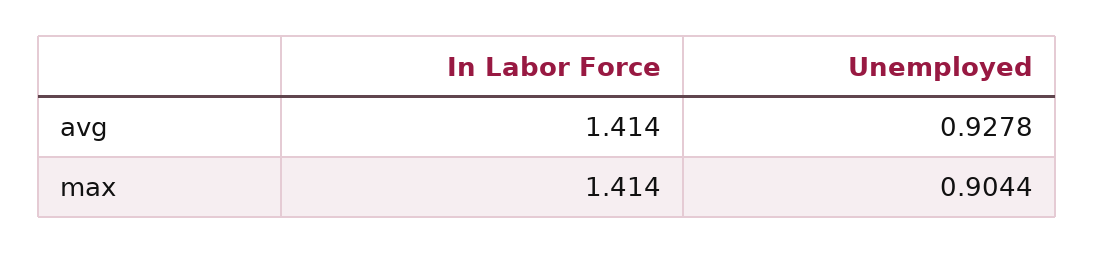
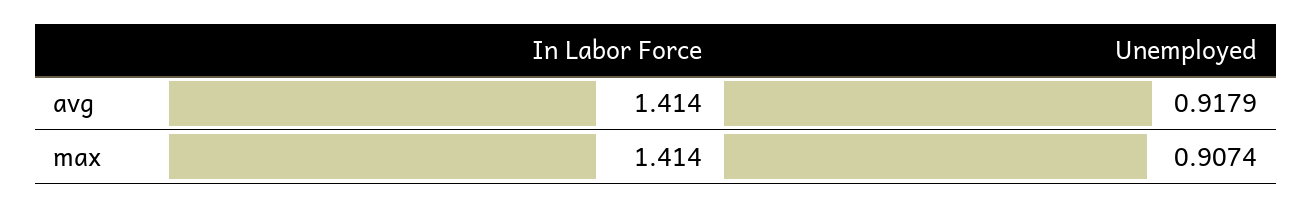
Unemployed, avg: 0.9278 -> 0.9179
Unemployed, max: 0.9044 -> 0.9074

